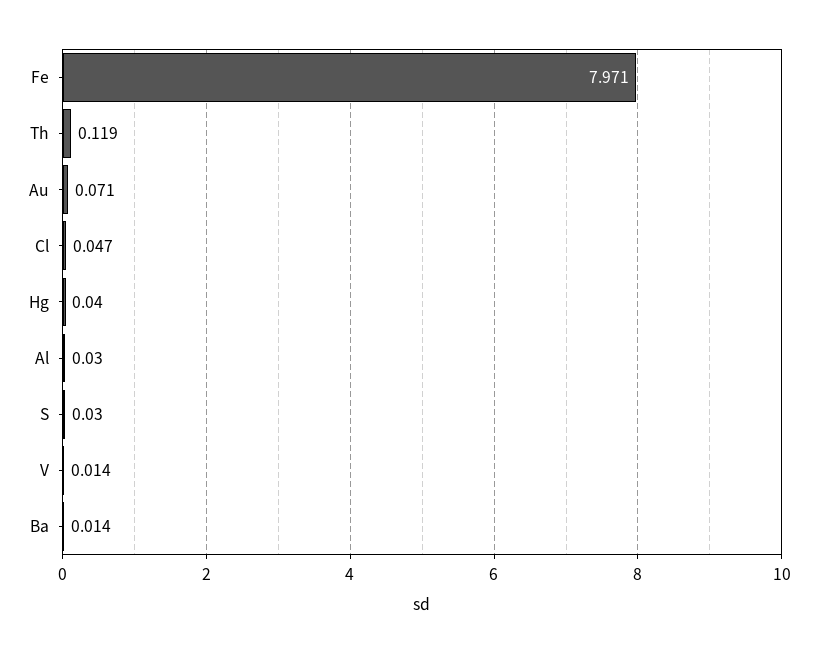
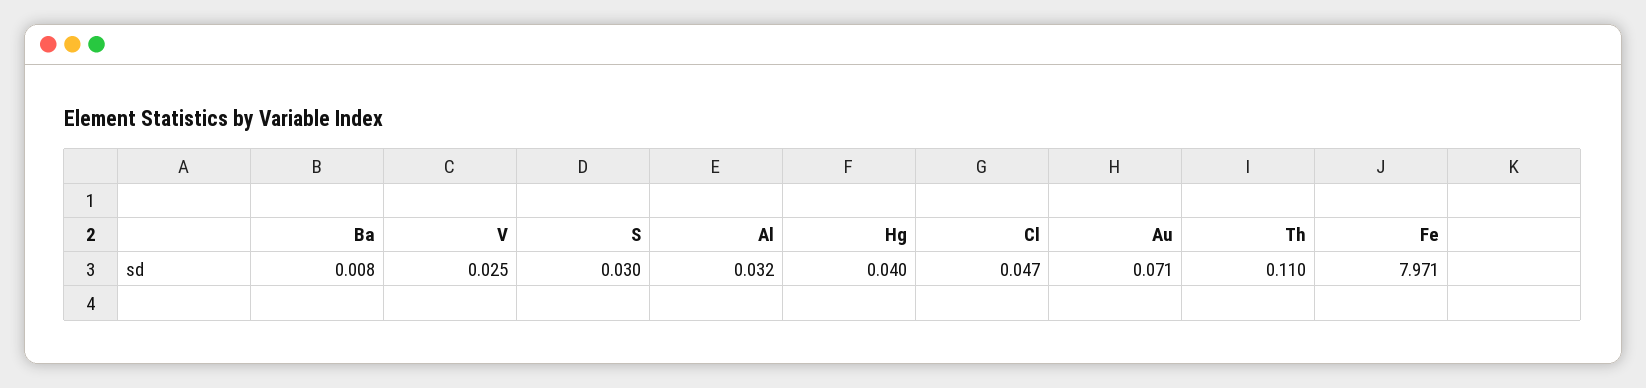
Th: 0.119 -> 0.11
Al: 0.03 -> 0.032
V: 0.014 -> 0.025
Ba: 0.014 -> 0.008

